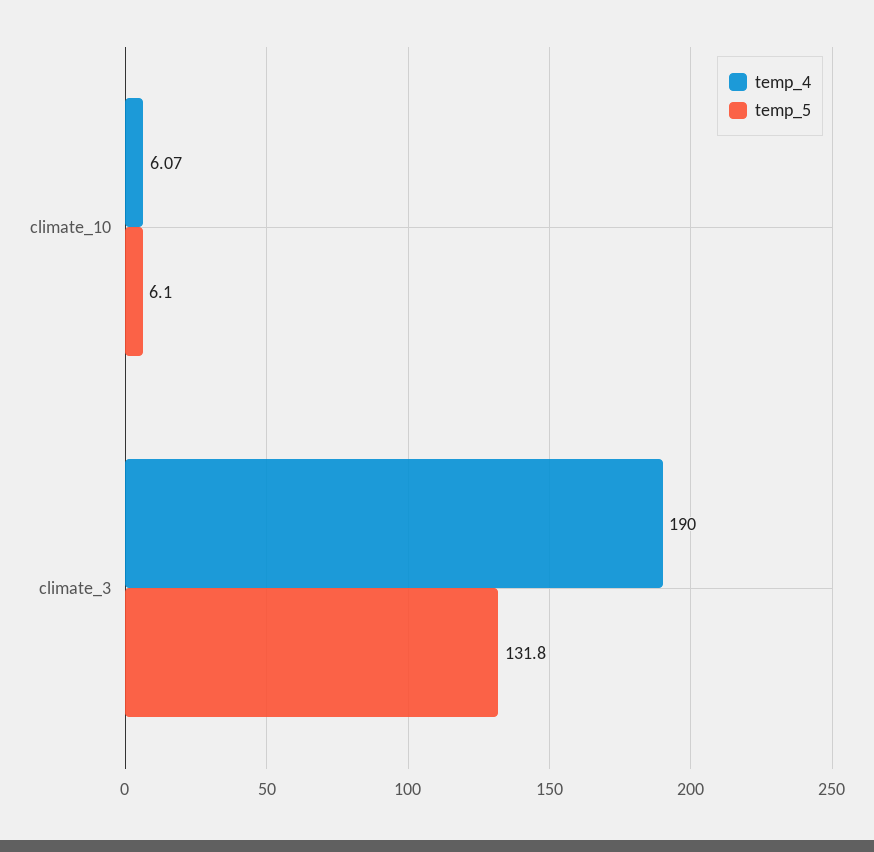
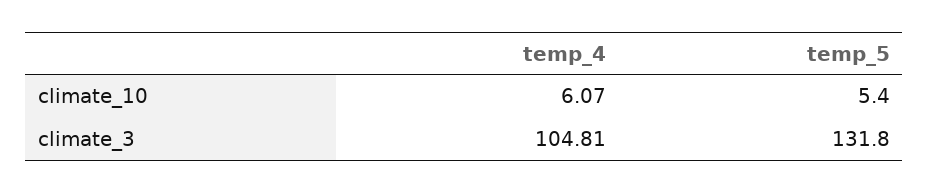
temp_5, climate_10: 6.1 -> 5.4
temp_4, climate_3: 190 -> 104.81

